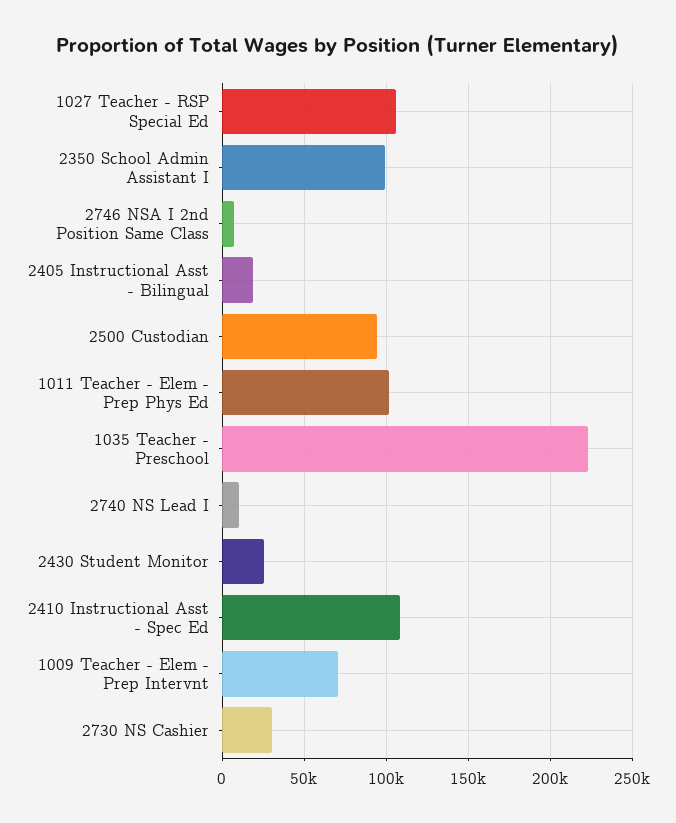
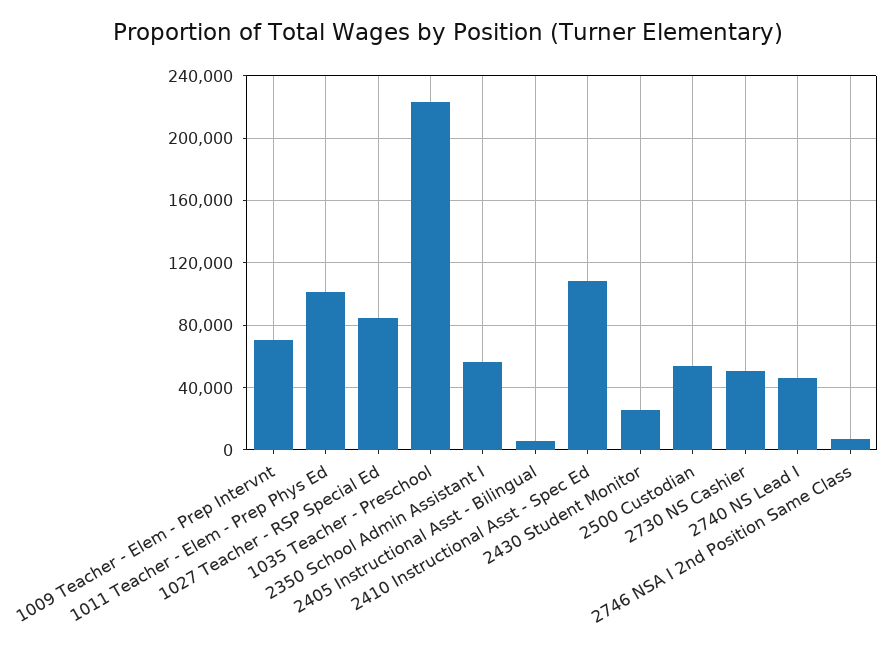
1027 Teacher - RSP Special Ed: 105000 -> 85000
2350 School Admin Assistant I: 100000 -> 55000
2405 Instructional Asst - Bilingual: 20000 -> 5000
2500 Custodian: 95000 -> 55000
2740 NS Lead I: 10000 -> 45000
2730 NS Cashier: 30000 -> 50000

